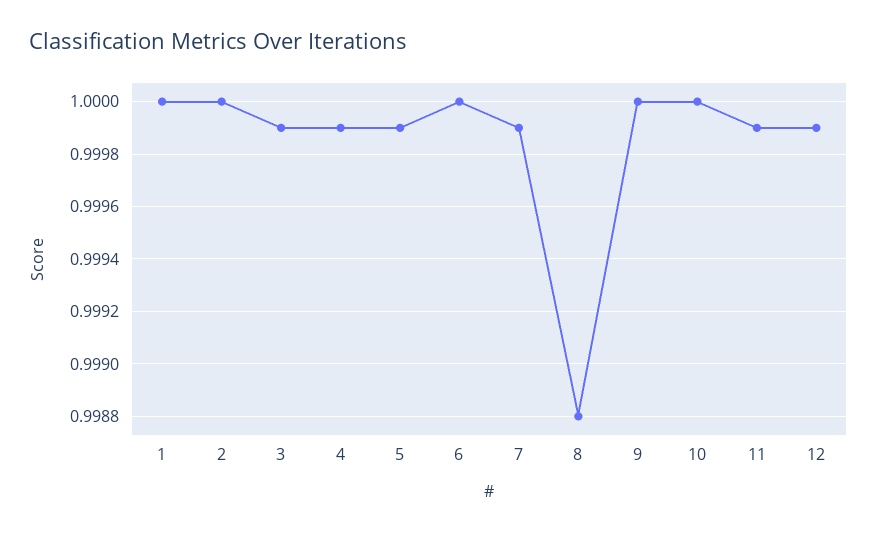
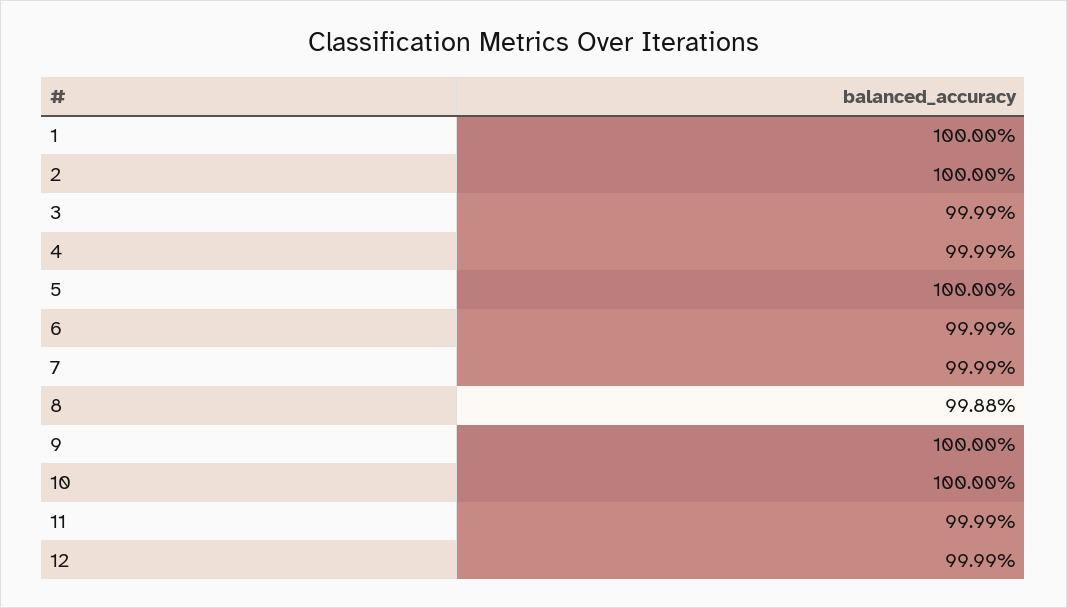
5: 0.9999 -> 1
6: 1 -> 0.9999

